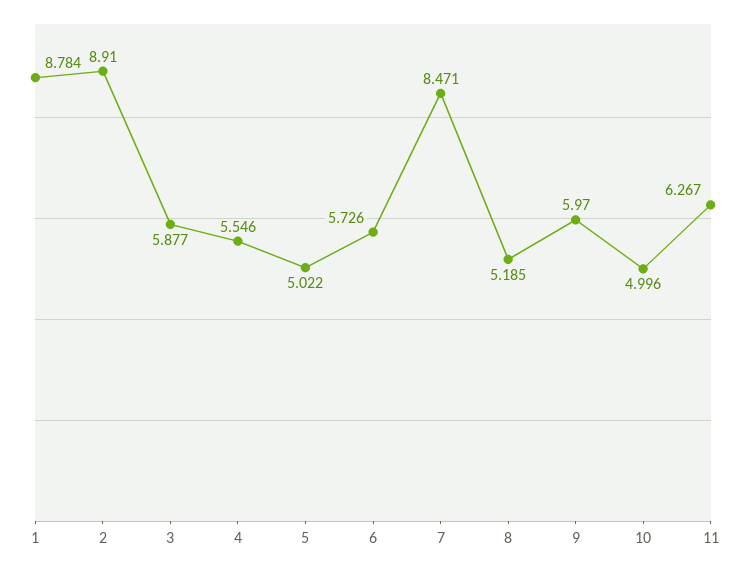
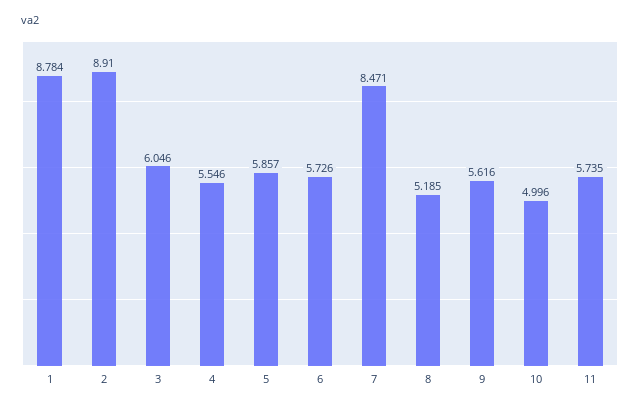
3: 5.877 -> 6.046
5: 5.022 -> 5.857
9: 5.97 -> 5.616
11: 6.267 -> 5.735

